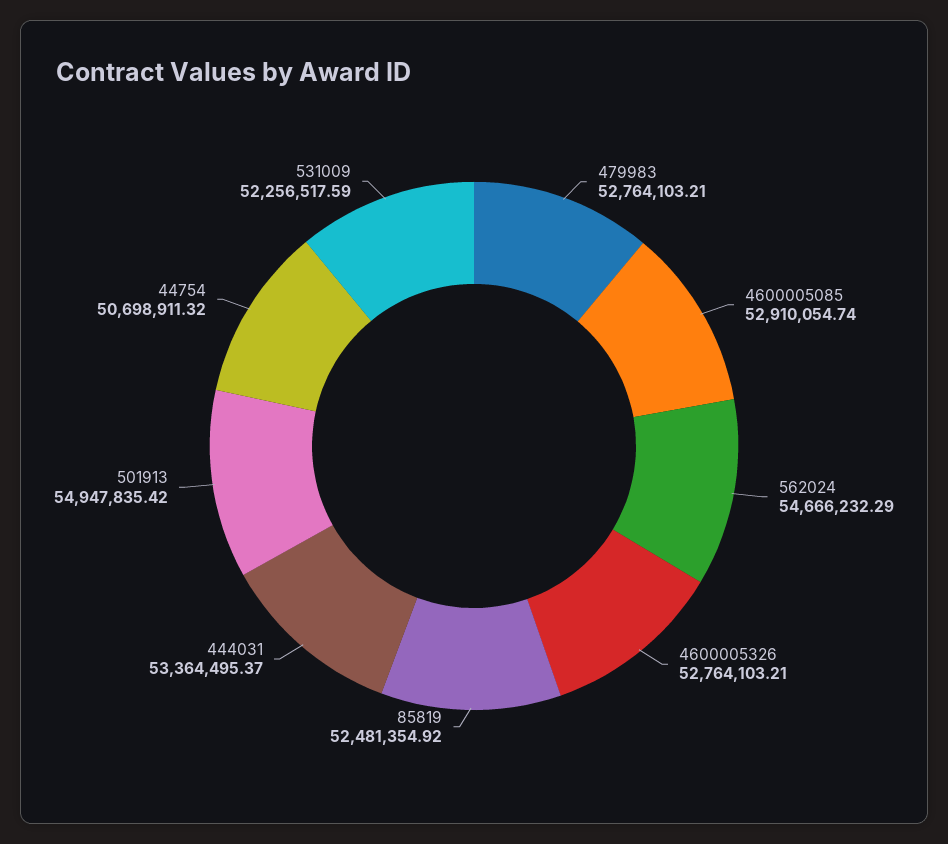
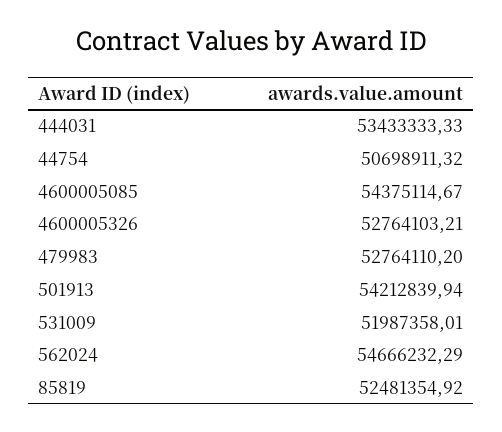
479983: 52764103.21 -> 52764110.2
4600005085: 52910054.74 -> 54375114.67
444031: 53364495.37 -> 53433333.33
501913: 54947835.42 -> 54212839.94
531009: 52256517.59 -> 51987358.01

